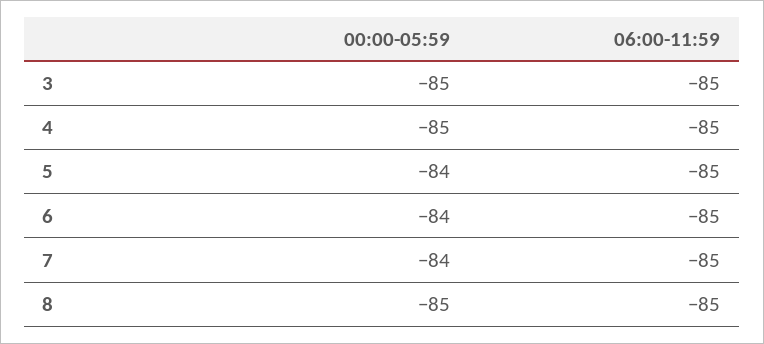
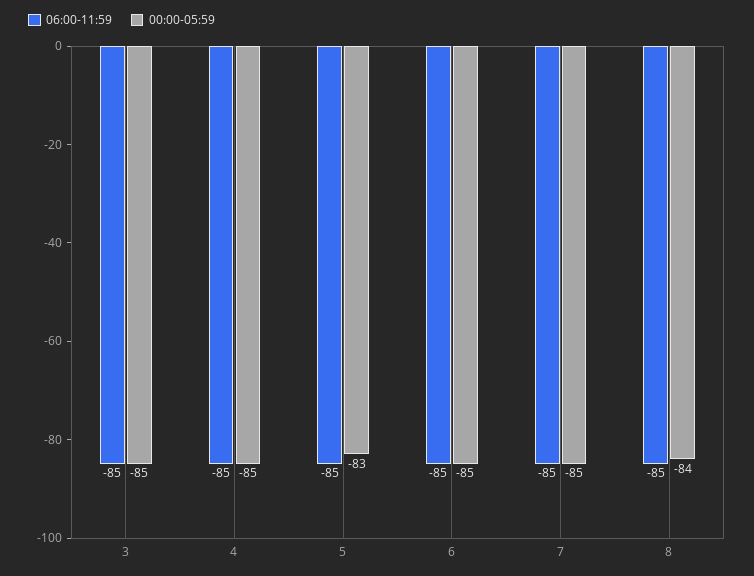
00:00-05:59, 5: -84 -> -83
00:00-05:59, 6: -84 -> -85
00:00-05:59, 7: -84 -> -85
00:00-05:59, 8: -85 -> -84

